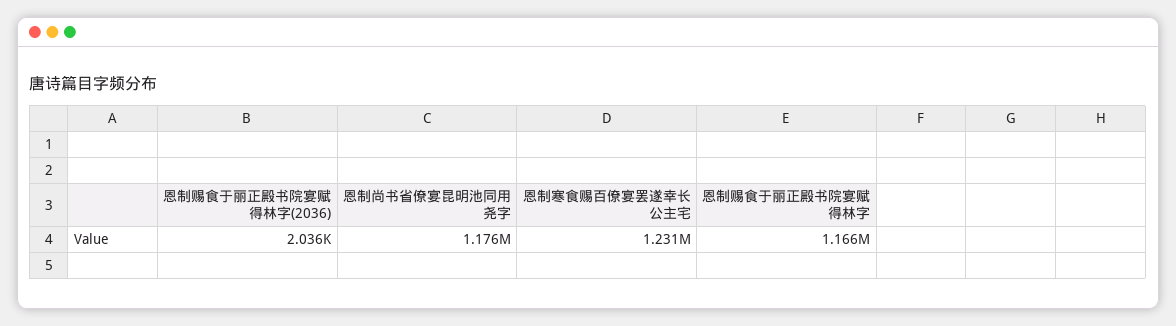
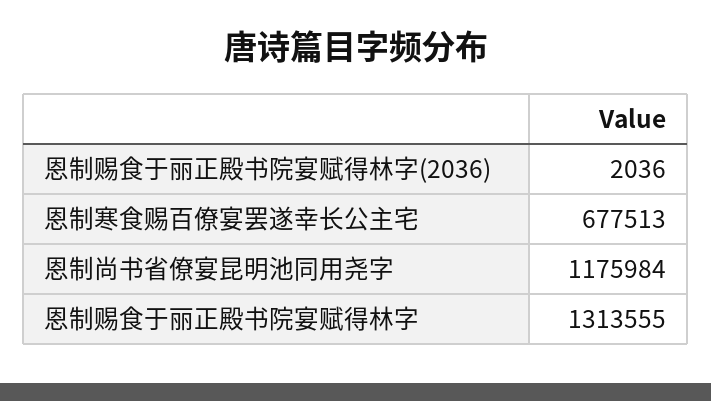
恩制寒食赐百僚宴罢遂幸长公主宅: 1231000 -> 677513
恩制赐食于丽正殿书院宴赋得林字: 1166000 -> 1313555

